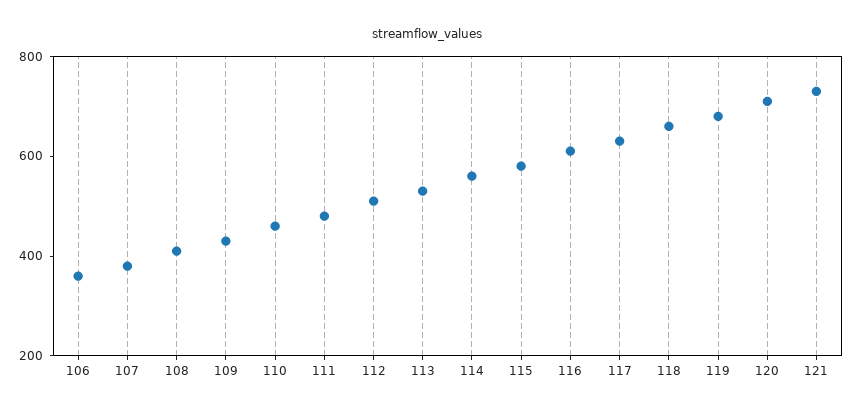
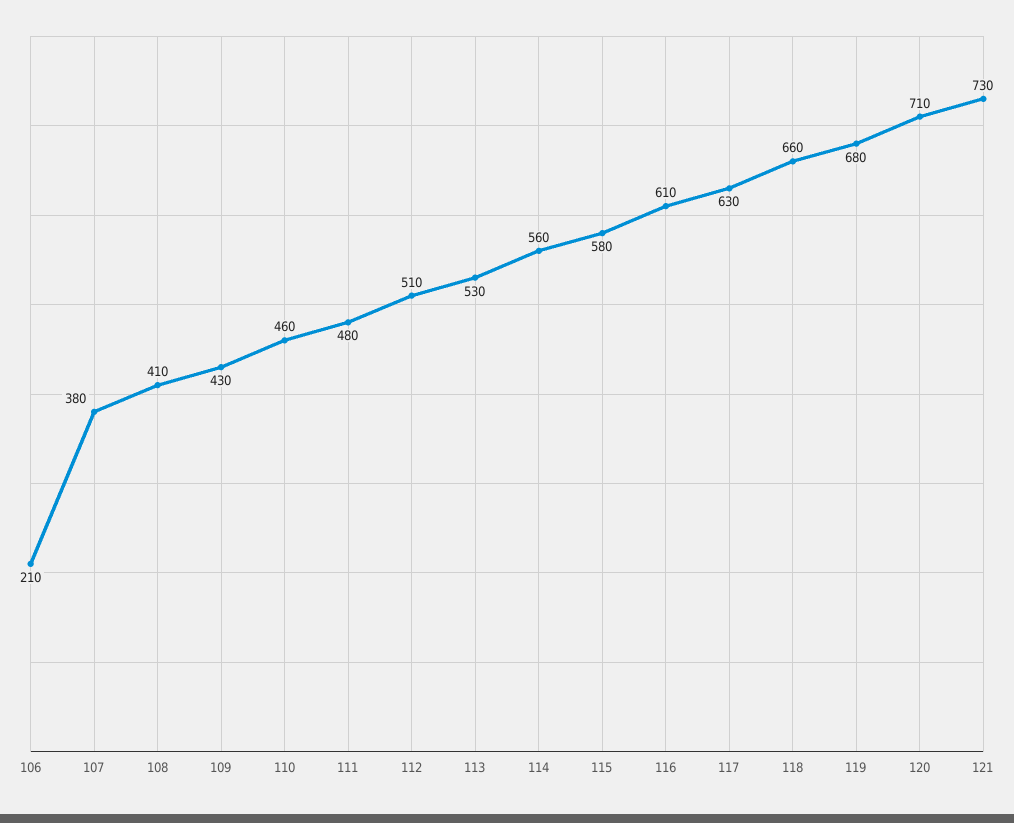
106: 350 -> 210

